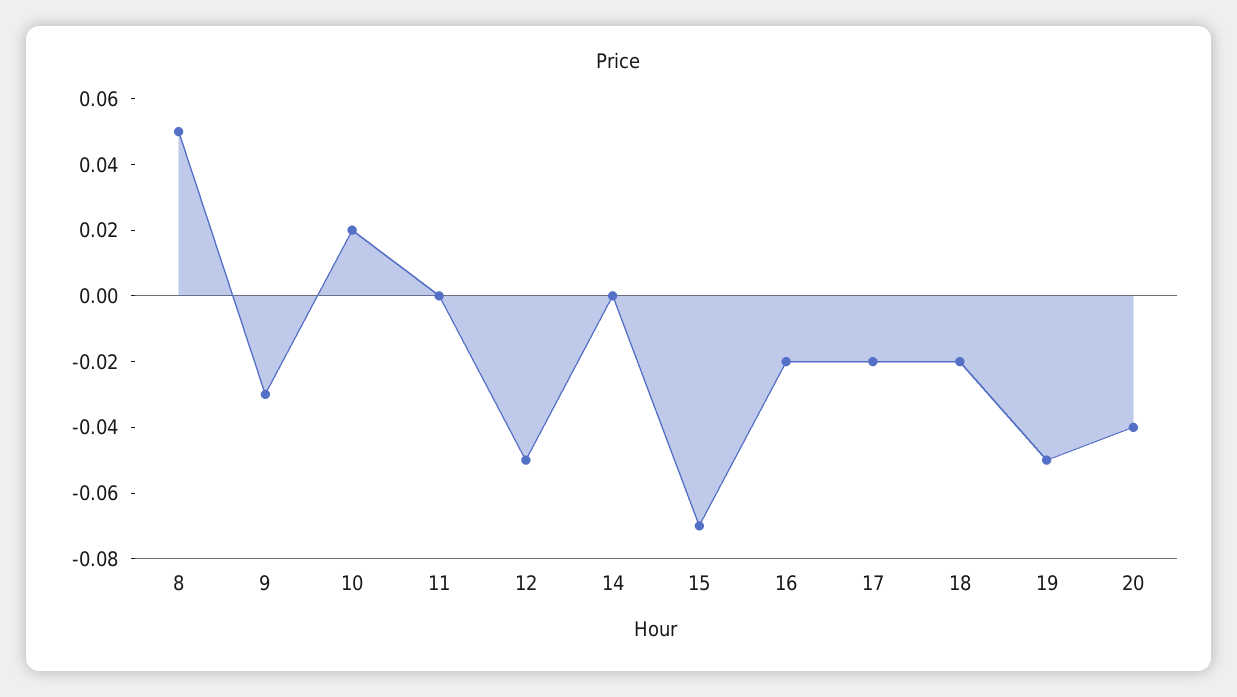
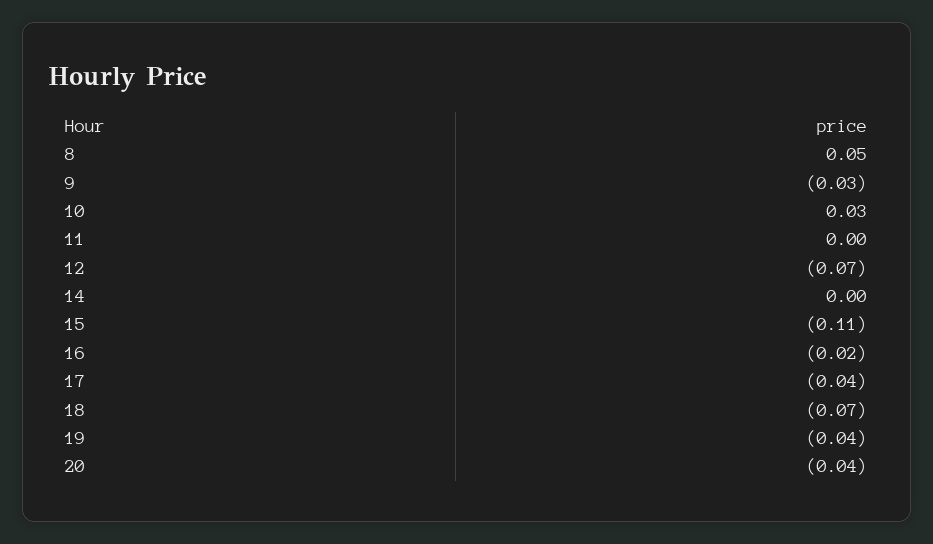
10: 0.02 -> 0.03
12: -0.05 -> -0.07
15: -0.07 -> -0.11
17: -0.02 -> -0.04
18: -0.02 -> -0.07
19: -0.05 -> -0.04

